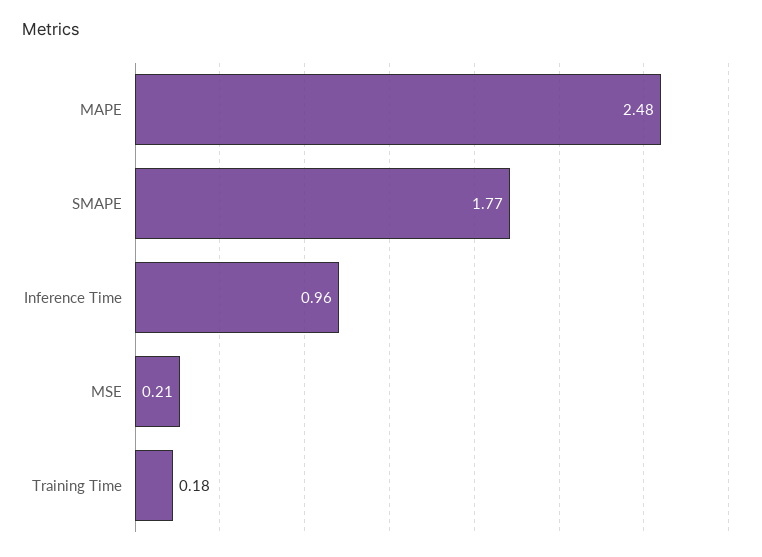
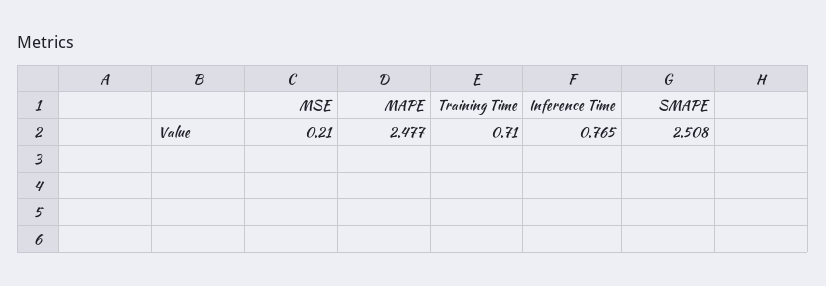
SMAPE: 1.77 -> 2.508
Inference Time: 0.96 -> 0.765
Training Time: 0.18 -> 0.71

